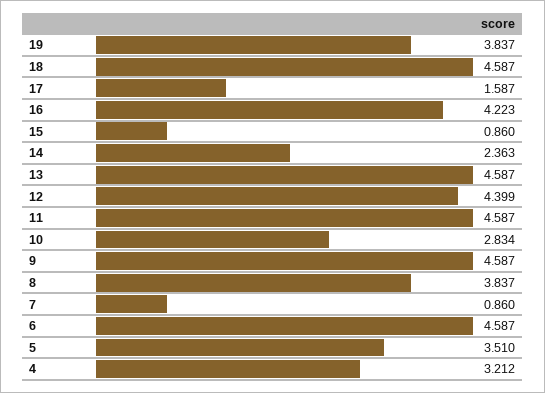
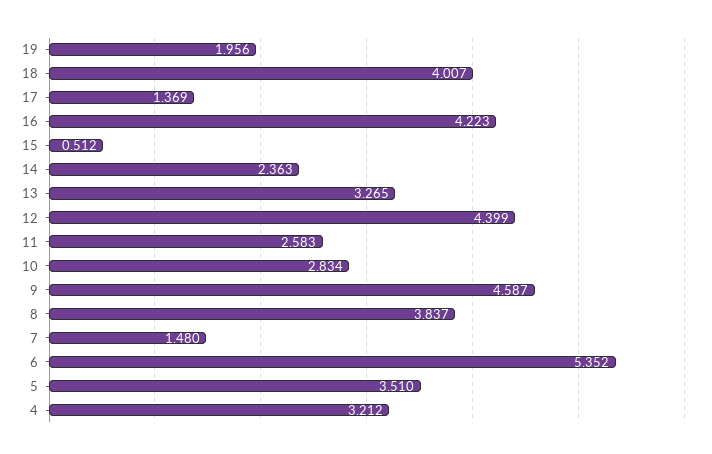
19: 3.837 -> 1.956
18: 4.587 -> 4.007
17: 1.587 -> 1.369
15: 0.86 -> 0.512
13: 4.587 -> 3.265
11: 4.587 -> 2.583
7: 0.86 -> 1.48
6: 4.587 -> 5.352

